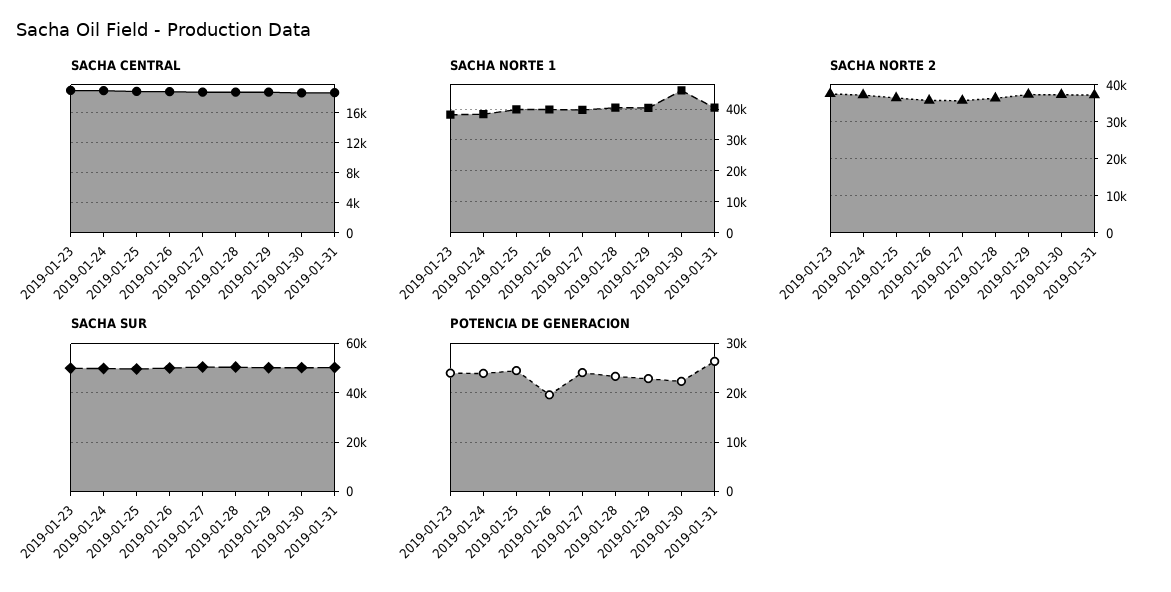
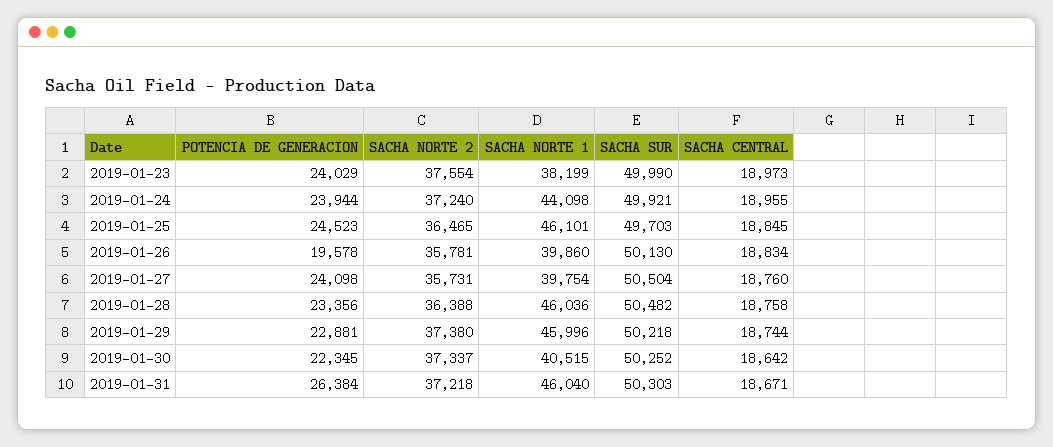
SACHA NORTE 1, 2019-01-24: 38000 -> 44098
SACHA NORTE 1, 2019-01-25: 40000 -> 46101
SACHA NORTE 1, 2019-01-28: 40000 -> 46036
SACHA NORTE 1, 2019-01-29: 40000 -> 45996
SACHA NORTE 1, 2019-01-30: 46000 -> 40515
SACHA NORTE 1, 2019-01-31: 40000 -> 46040

